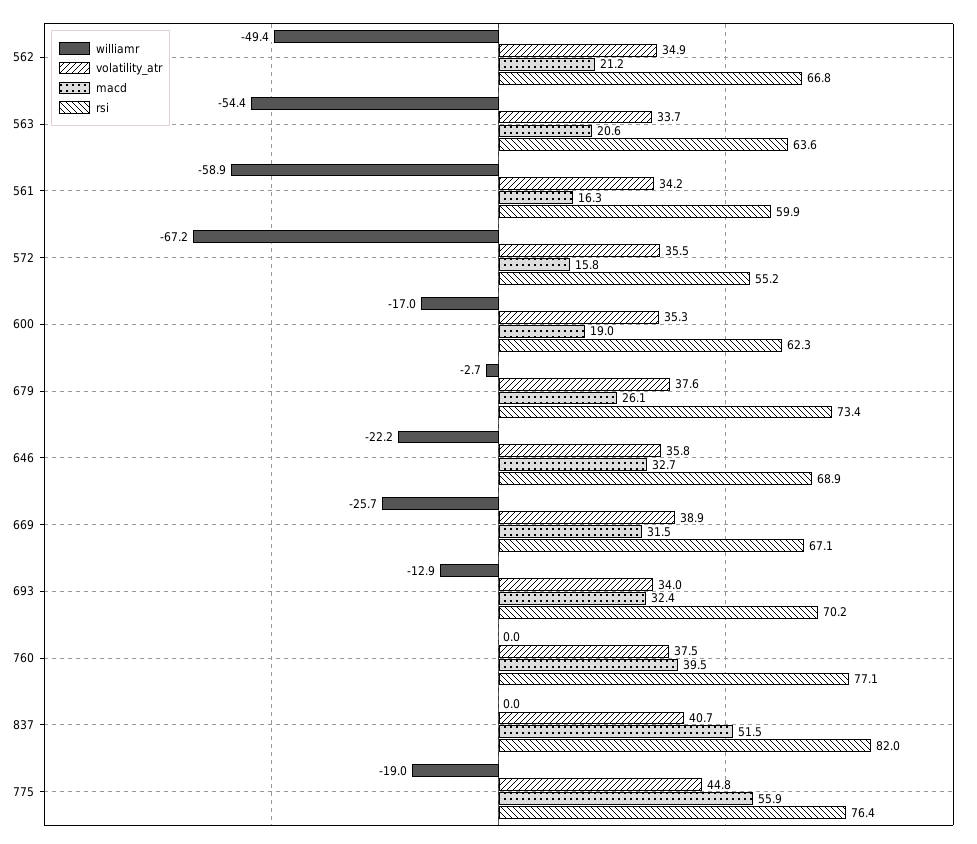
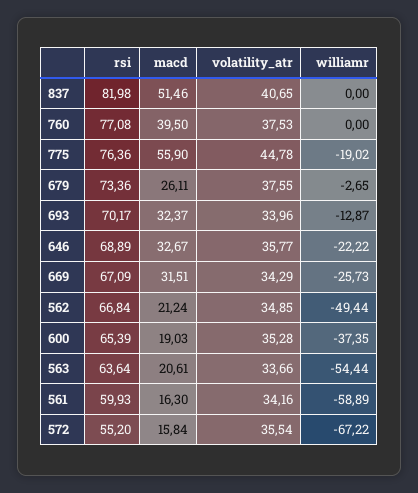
williamr, 600: -17 -> -37.35
rsi, 600: 62.3 -> 65.39
volatility_atr, 669: 38.9 -> 34.29

